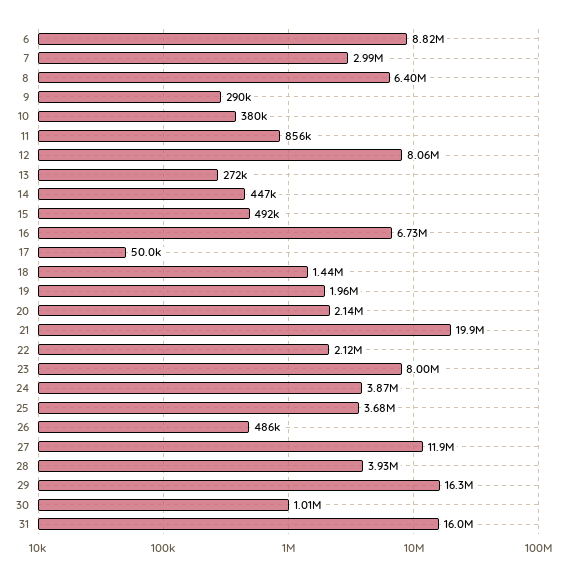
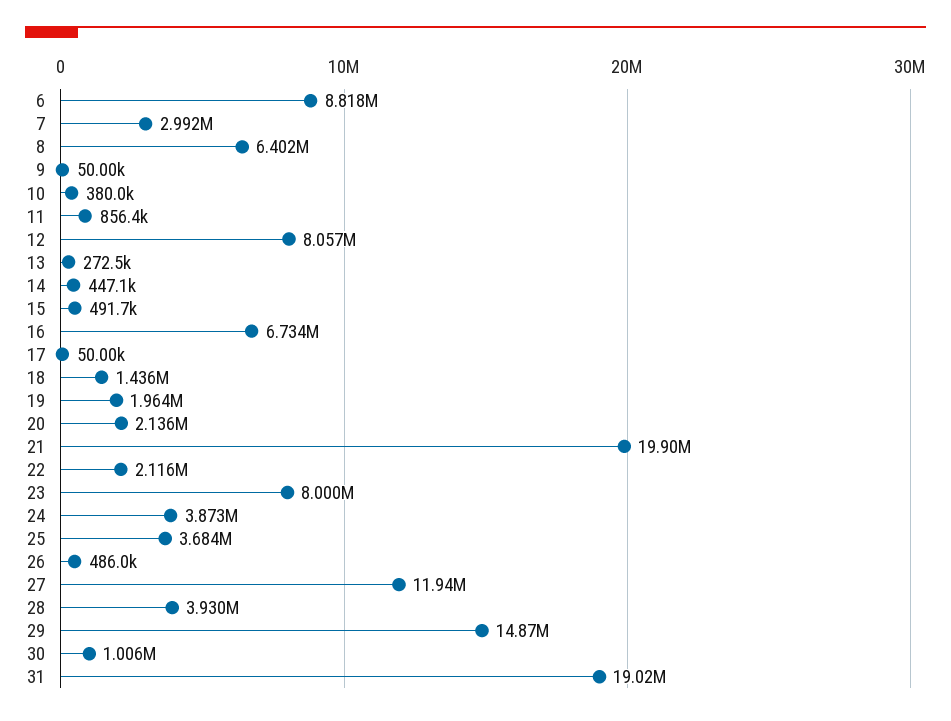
9: 290000 -> 50000
29: 16300000 -> 14870000
31: 16000000 -> 19020000

